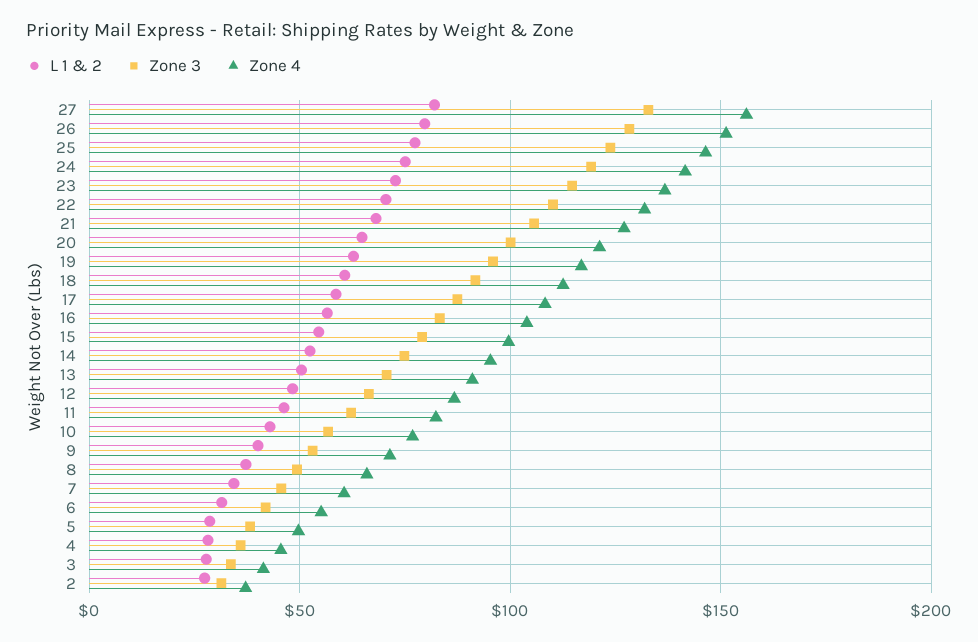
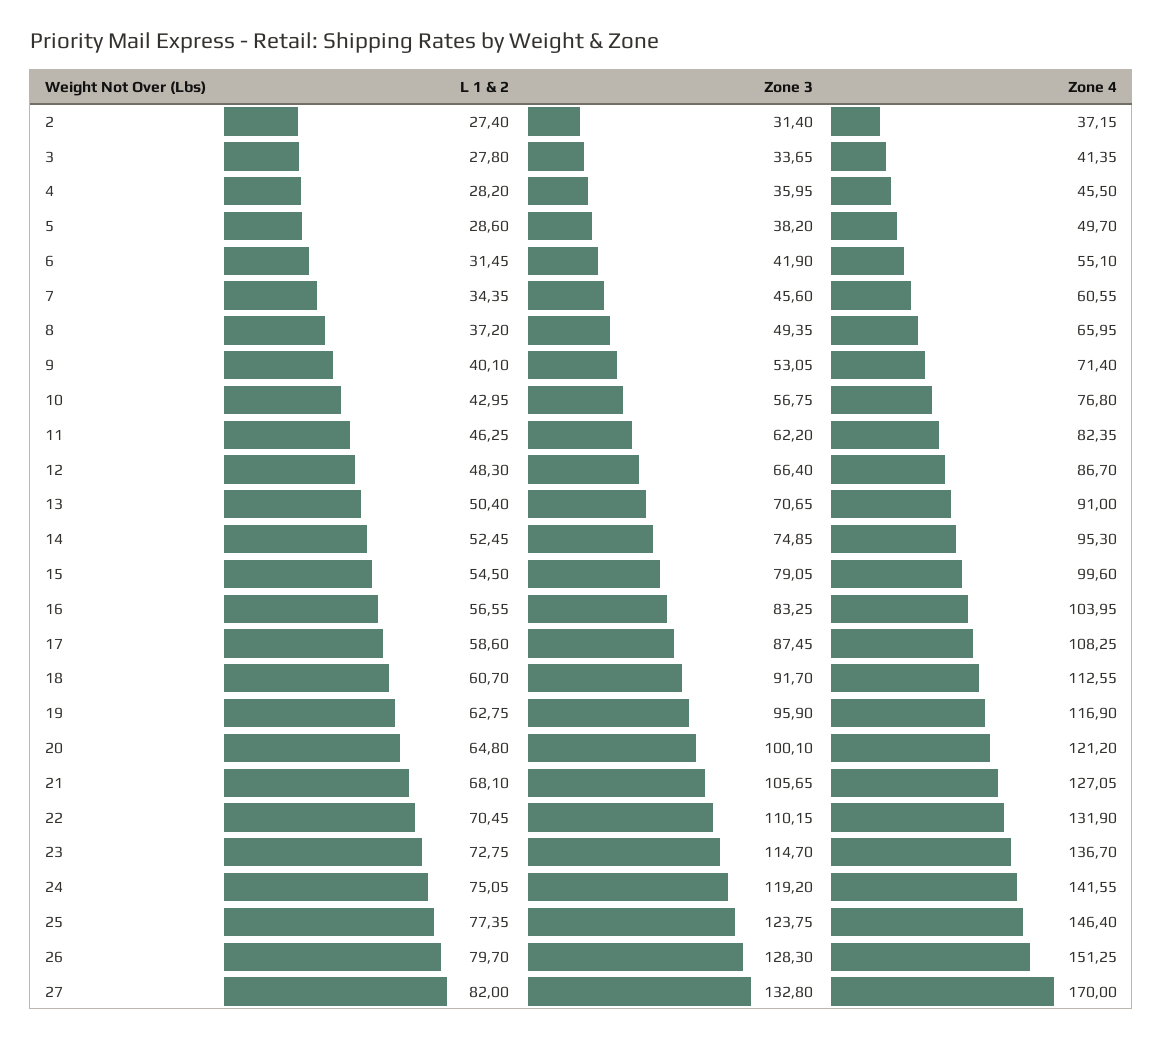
Zone 4, 27: 155 -> 170

